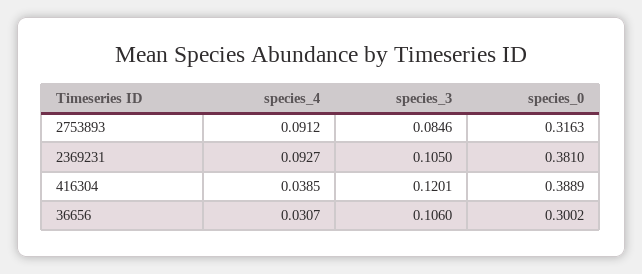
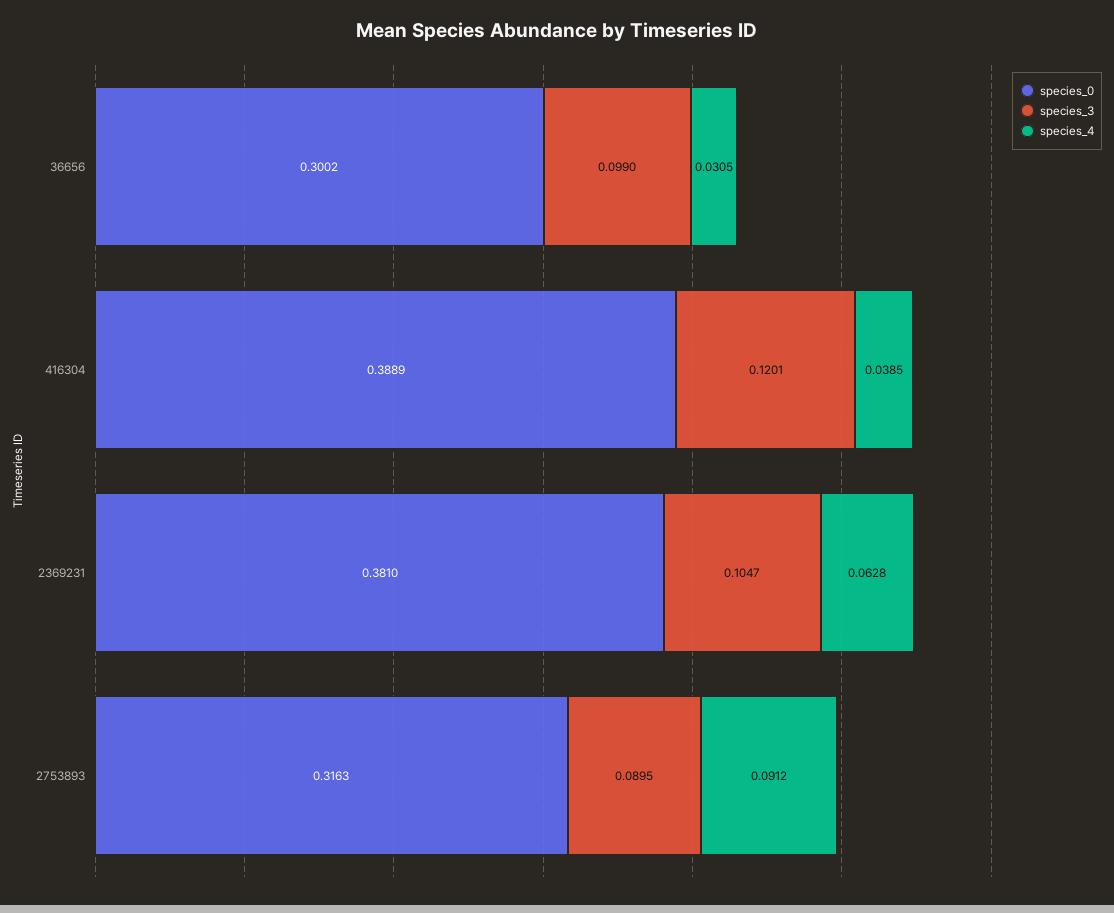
species_3, 2753893: 0.0846 -> 0.0895
species_4, 2369231: 0.0927 -> 0.0628
species_3, 2369231: 0.105 -> 0.1047
species_4, 36656: 0.0307 -> 0.0305
species_3, 36656: 0.106 -> 0.099

